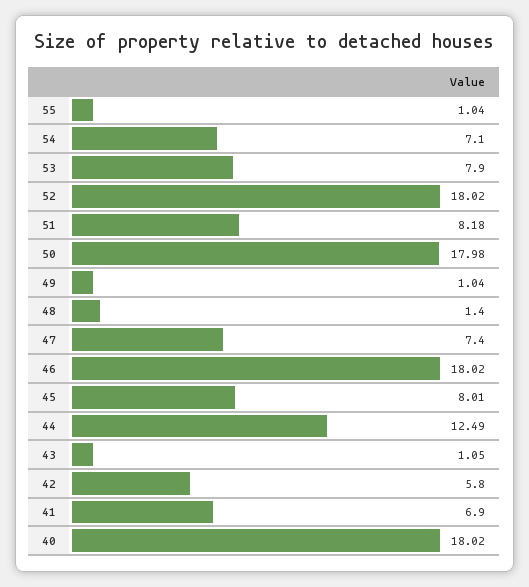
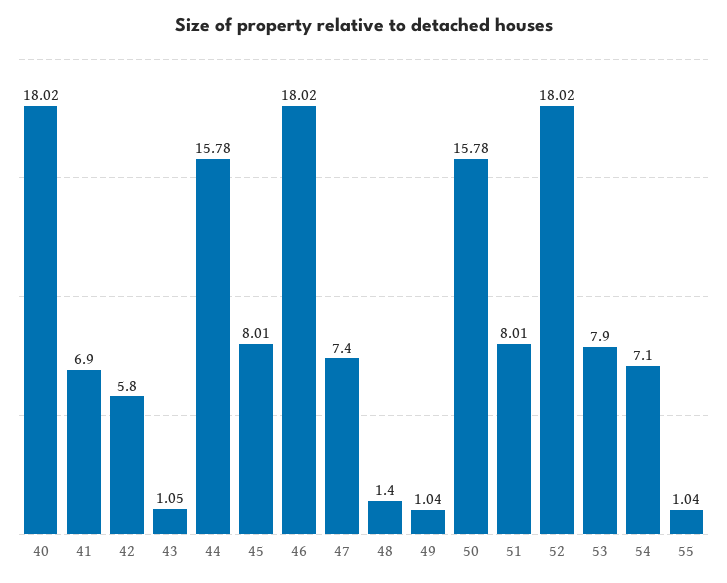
51: 8.18 -> 8.01
50: 17.98 -> 15.78
44: 12.49 -> 15.78

